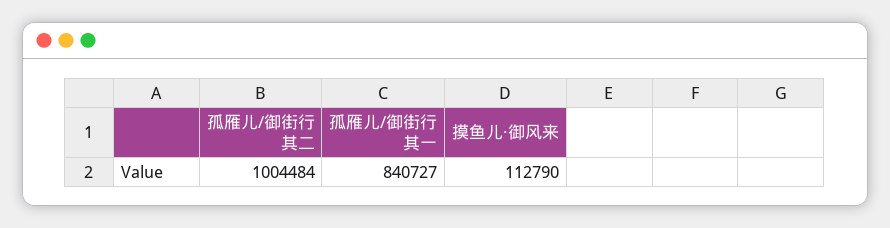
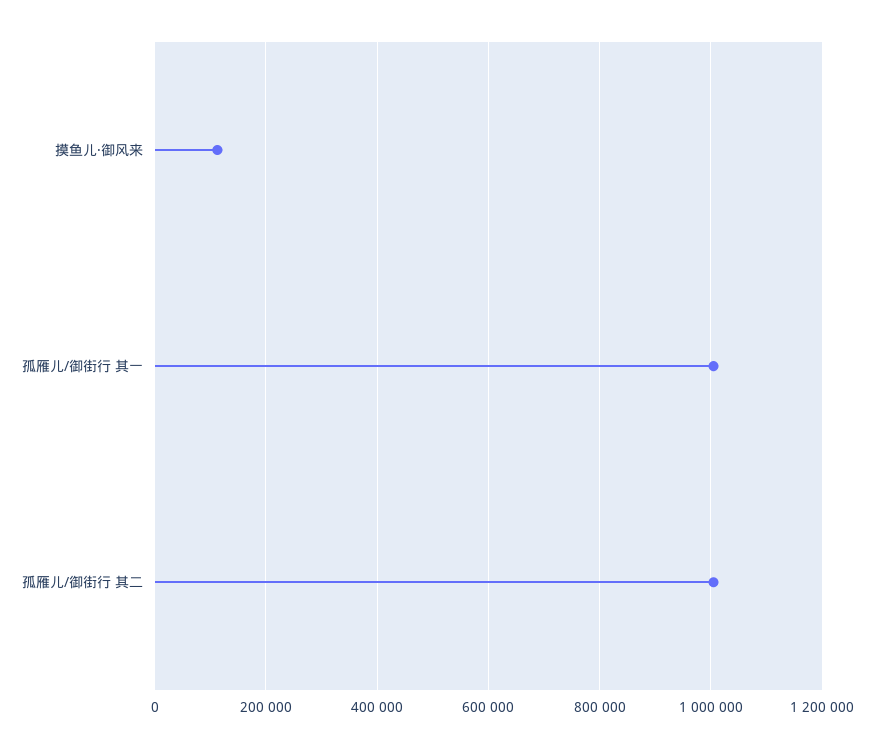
孤雁儿/御街行 其一: 840727 -> 1000000

